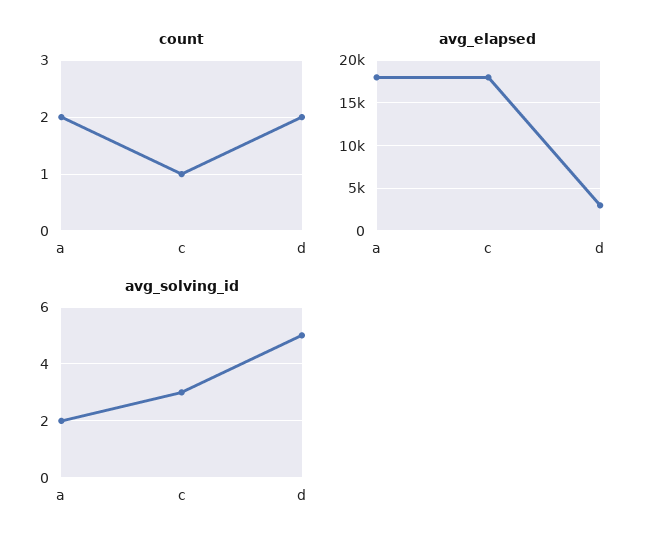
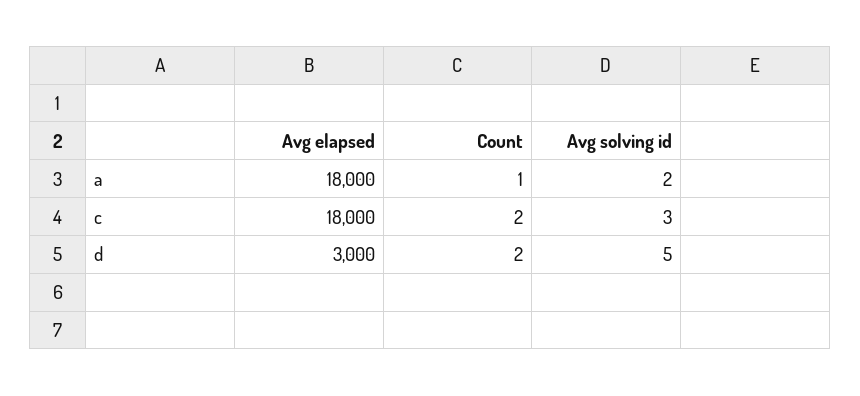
count, a: 2 -> 1
count, c: 1 -> 2

